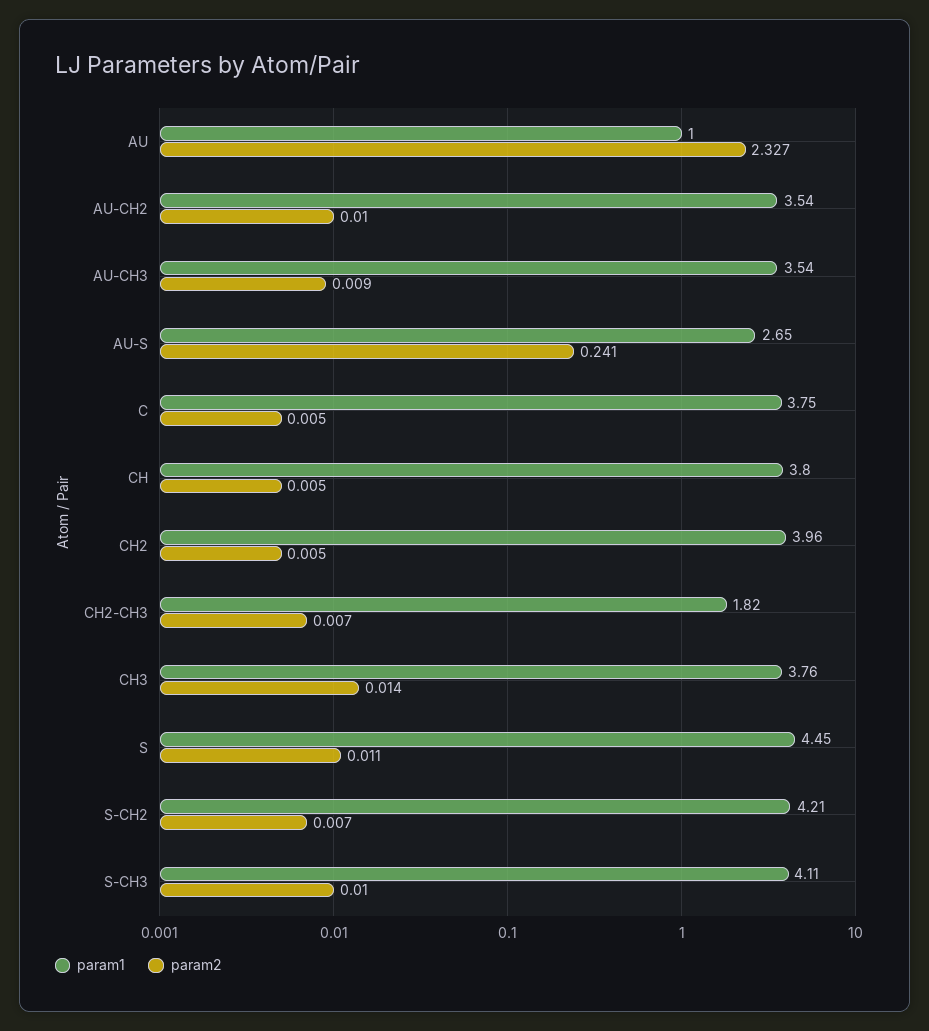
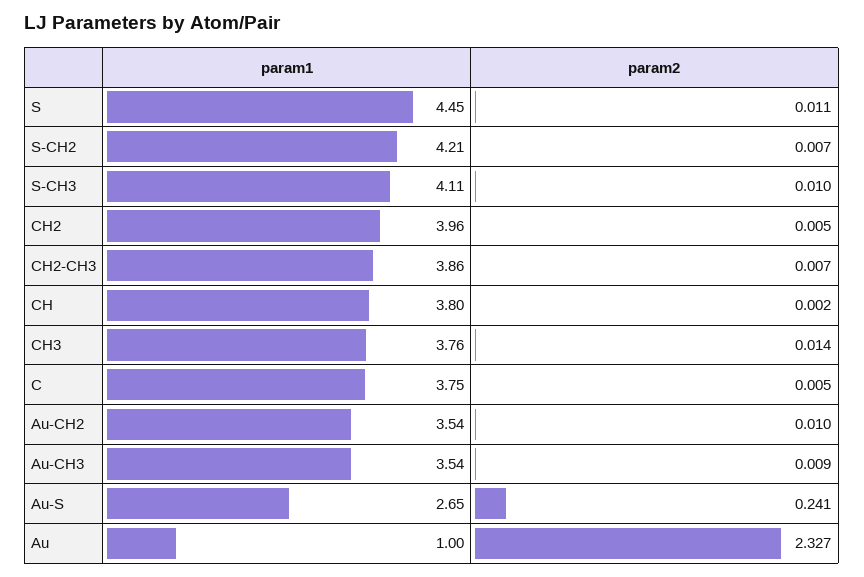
param2, CH: 0.005 -> 0.002
param1, CH2-CH3: 1.82 -> 3.86

